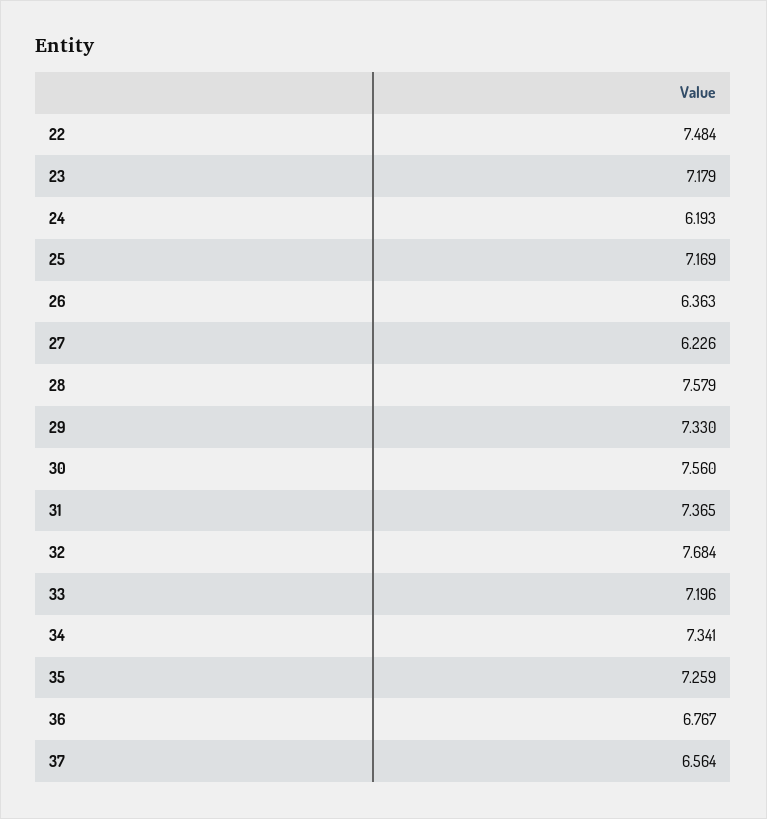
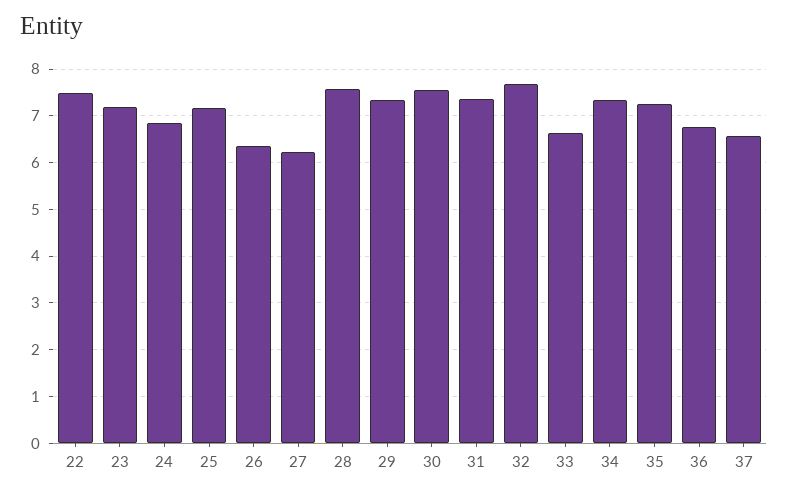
24: 6.193 -> 6.8
33: 7.196 -> 6.6

